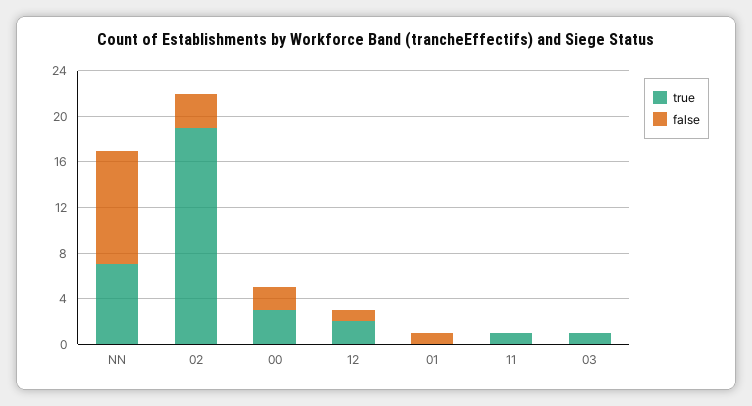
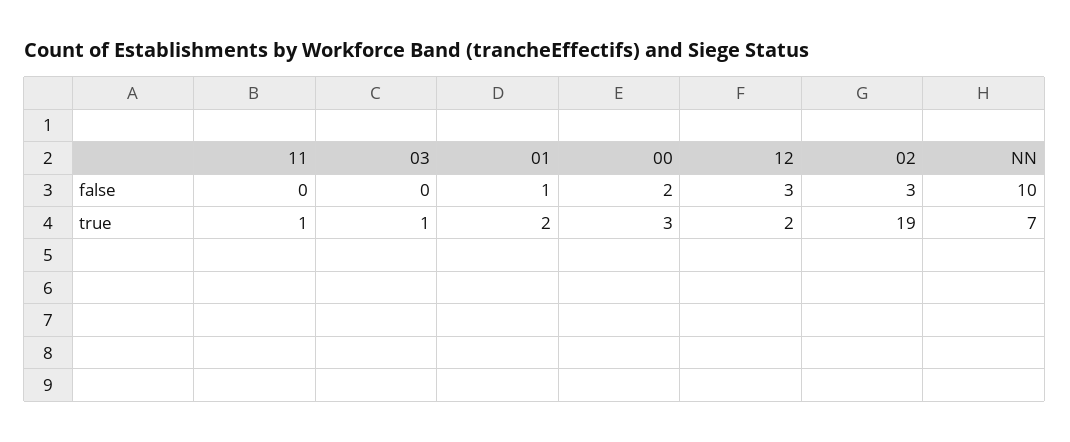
false, 12: 1 -> 3
true, 01: 0 -> 2

